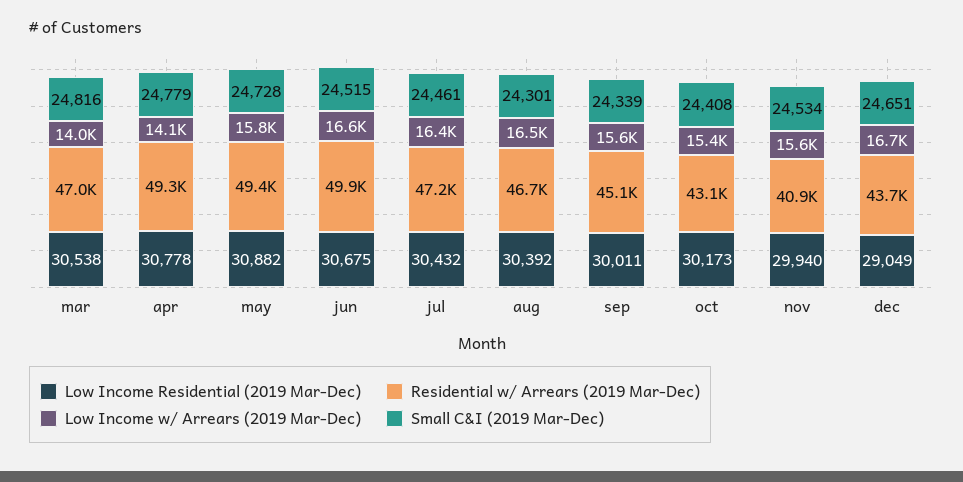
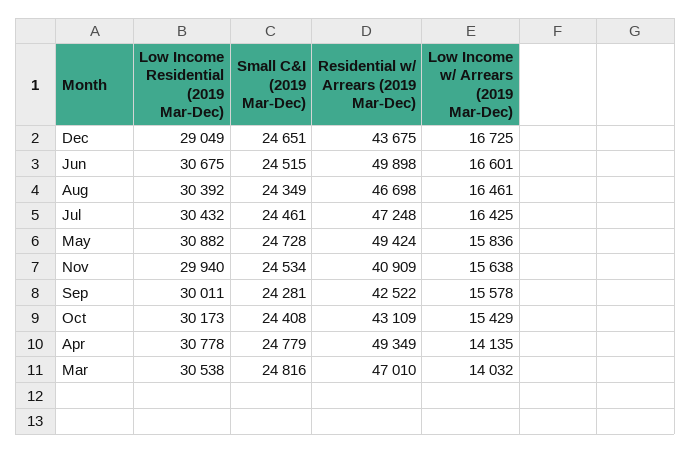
Small C&I (2019 Mar-Dec), aug: 24301 -> 24349
Residential w/ Arrears (2019 Mar-Dec), sep: 45100 -> 42522
Small C&I (2019 Mar-Dec), sep: 24339 -> 24281

